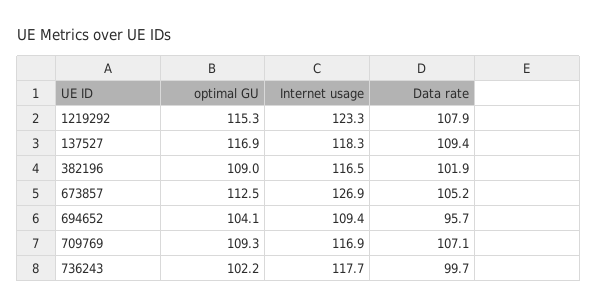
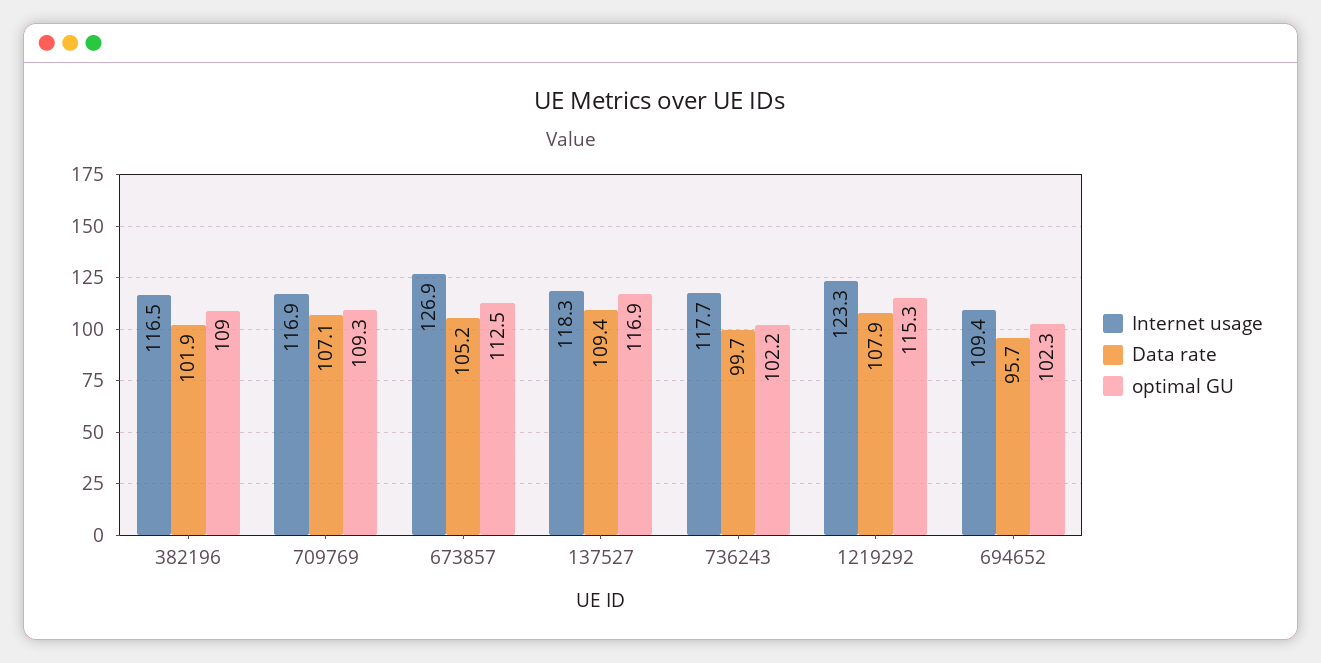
optimal GU, 694652: 104.1 -> 102.3

